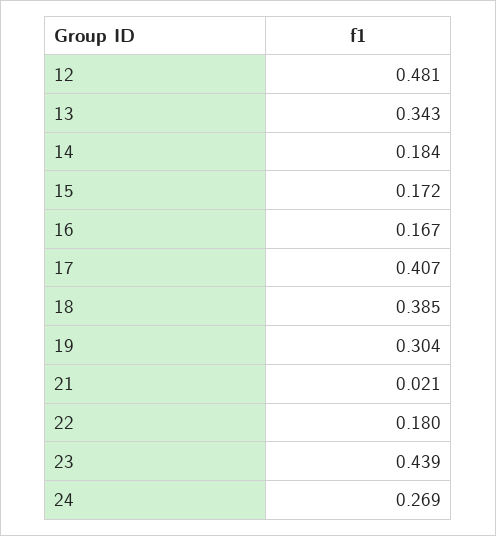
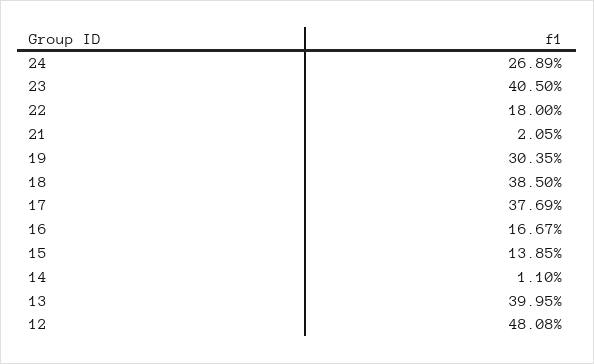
13: 0.343 -> 0.3995
14: 0.184 -> 0.011
15: 0.172 -> 0.1385
17: 0.407 -> 0.3769
23: 0.439 -> 0.405

